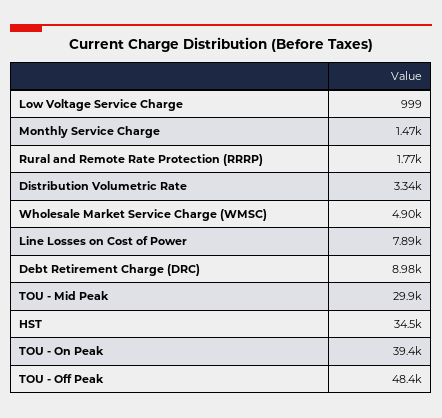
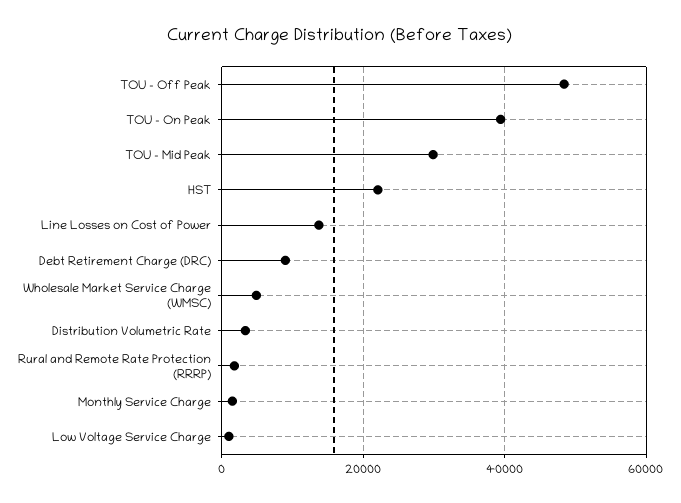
Line Losses on Cost of Power: 7890 -> 14000
HST: 34500 -> 22000

